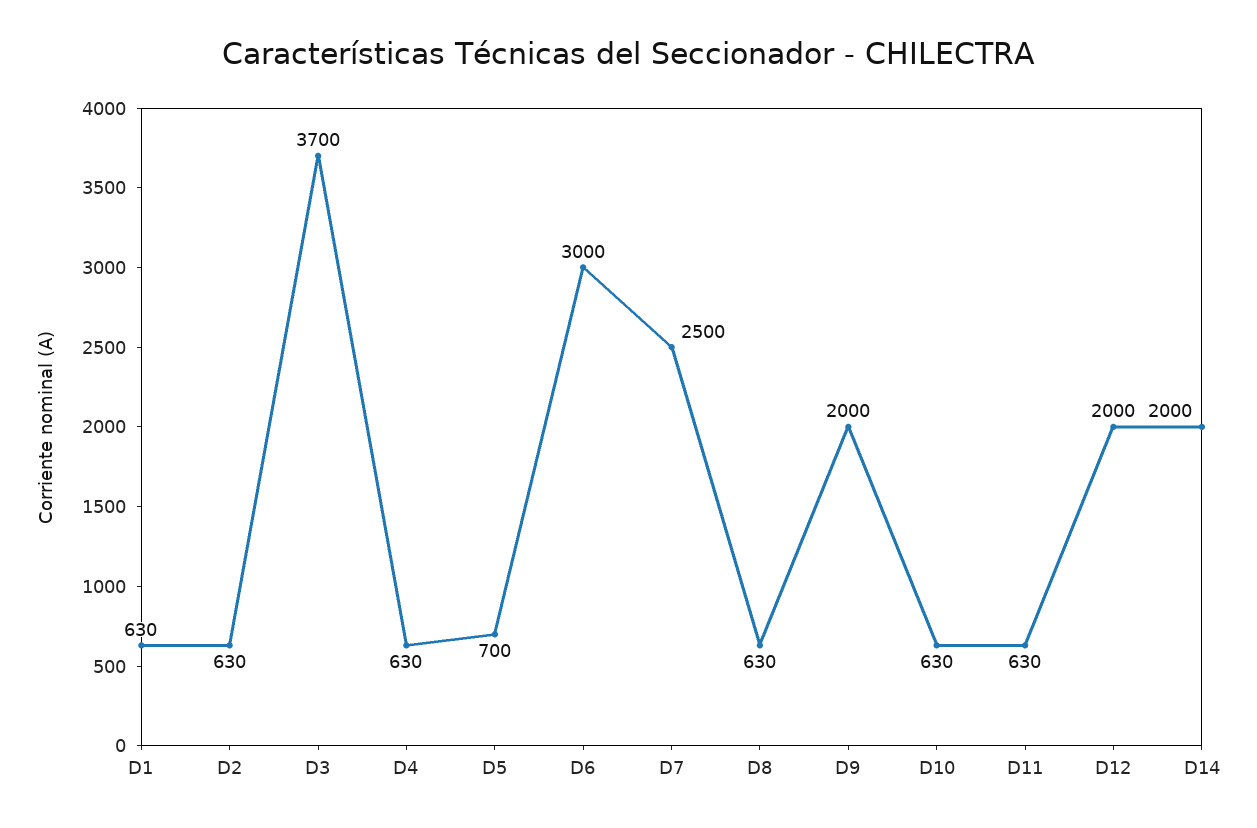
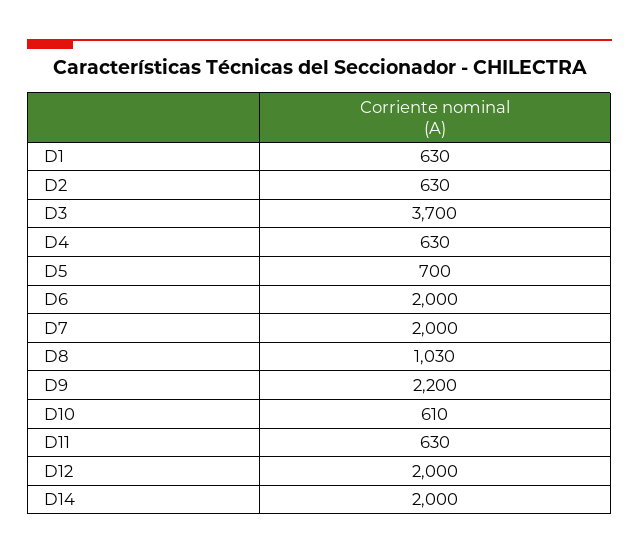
D6: 3000 -> 2000
D7: 2500 -> 2000
D8: 630 -> 1030
D9: 2000 -> 2200
D10: 630 -> 610

